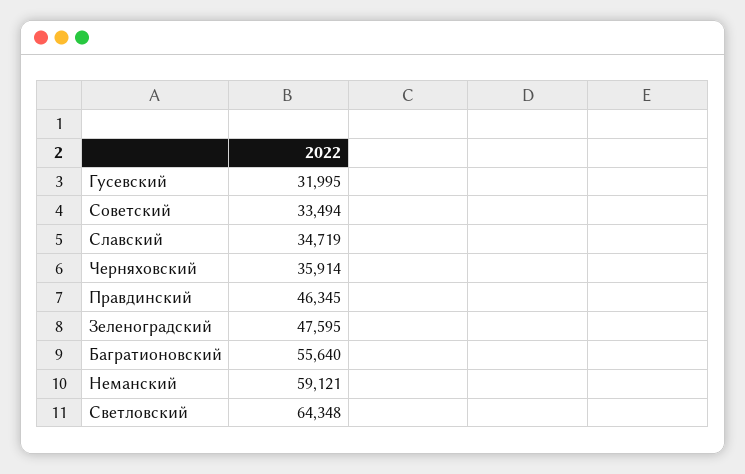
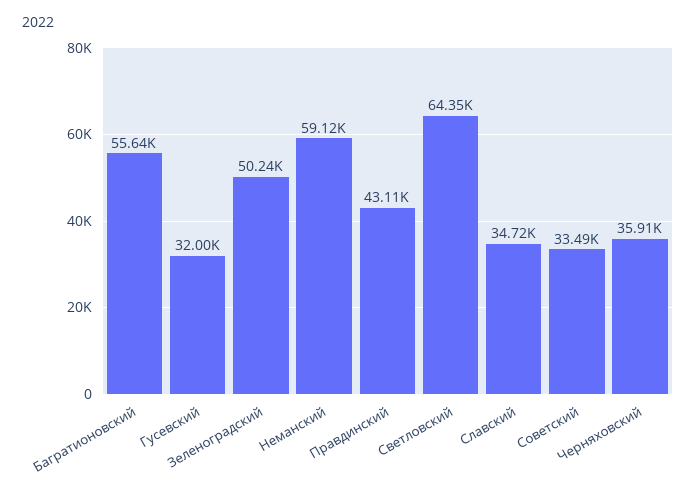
Правдинский: 46345 -> 43110
Зеленоградский: 47595 -> 50240

